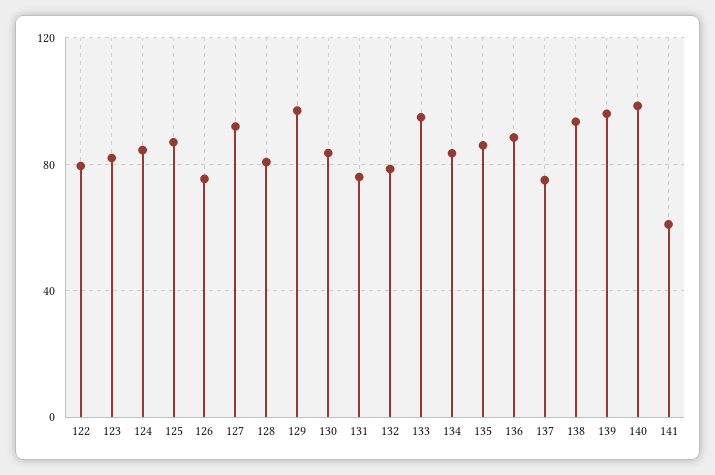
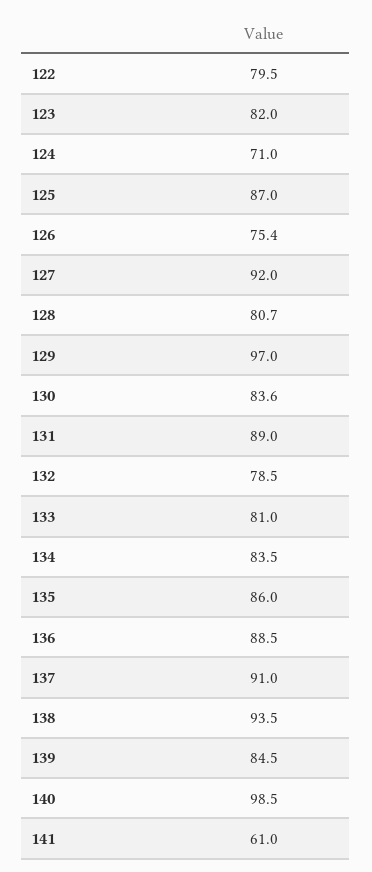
124: 85 -> 71
131: 75 -> 89
133: 95 -> 81
137: 75 -> 91
139: 95 -> 84.5

